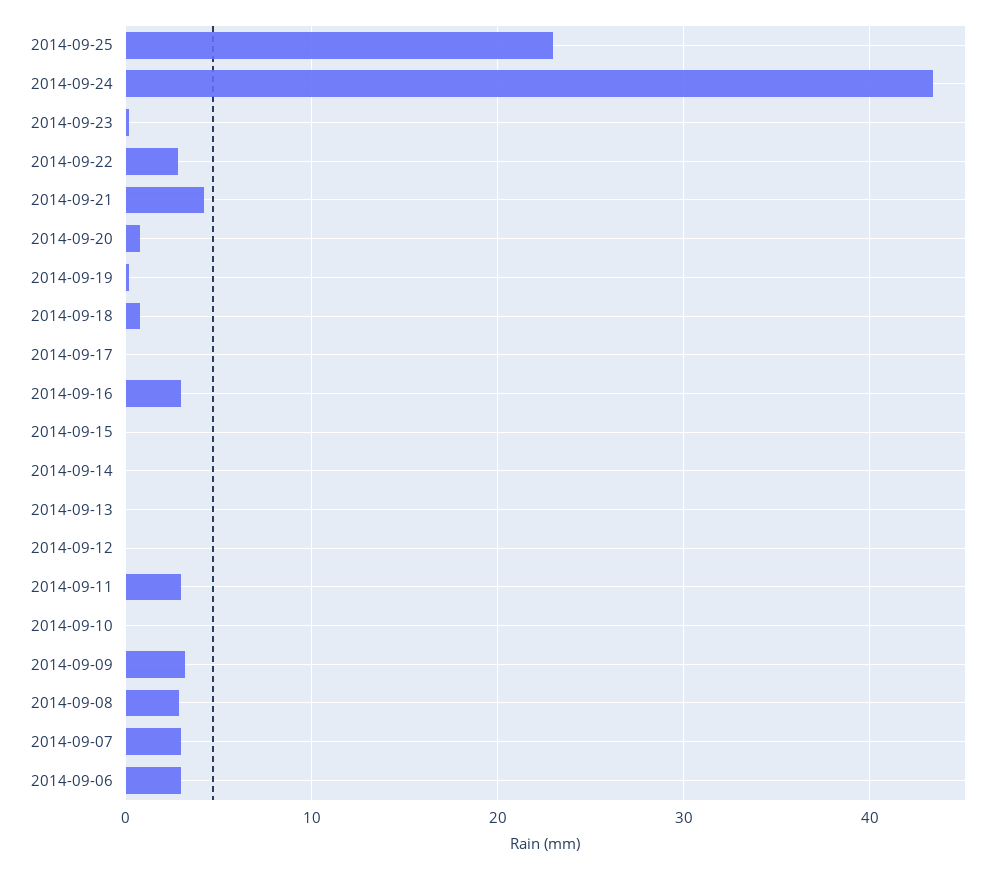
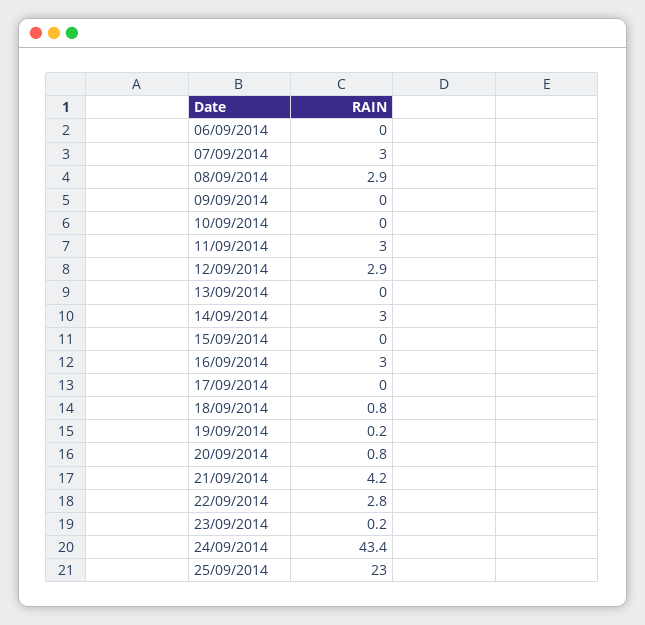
2014-09-14: 0 -> 3
2014-09-12: 0 -> 2.9
2014-09-09: 3 -> 0
2014-09-06: 3 -> 0

